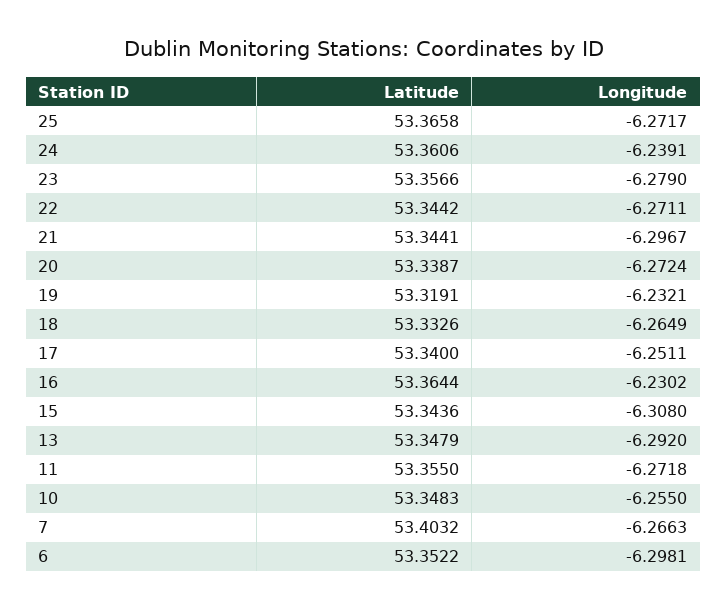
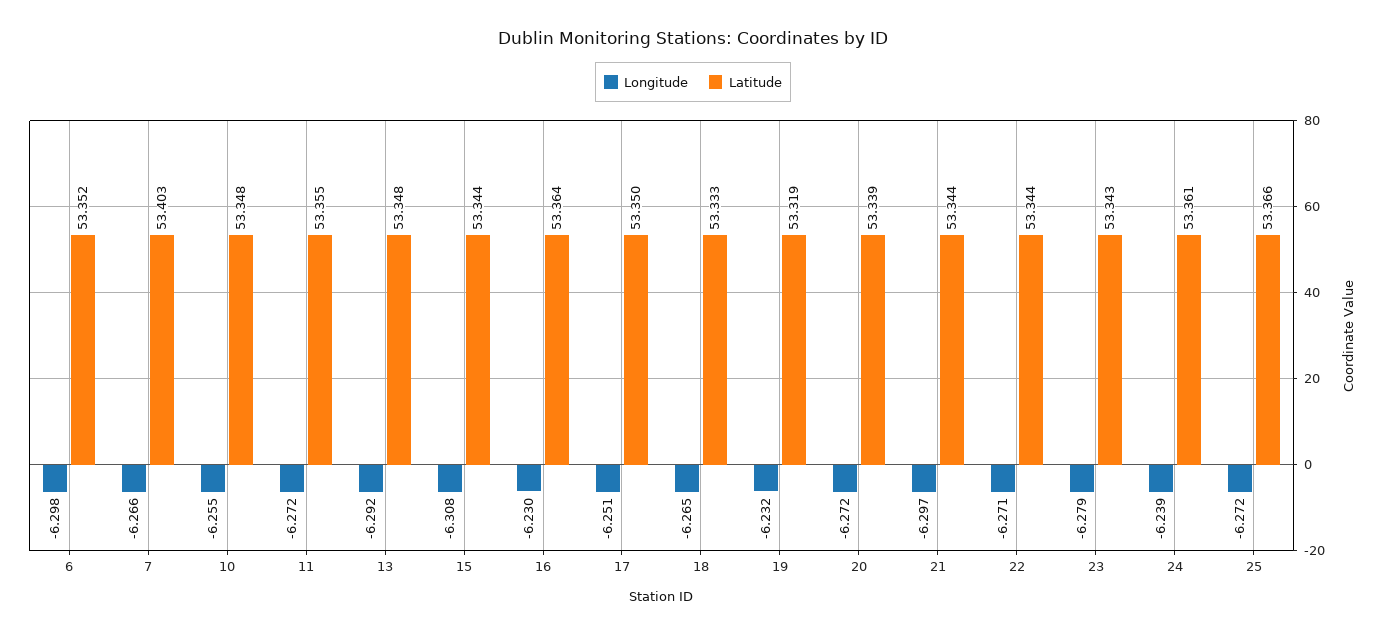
Latitude, 23: 53.3566 -> 53.343
Latitude, 17: 53.34 -> 53.35

